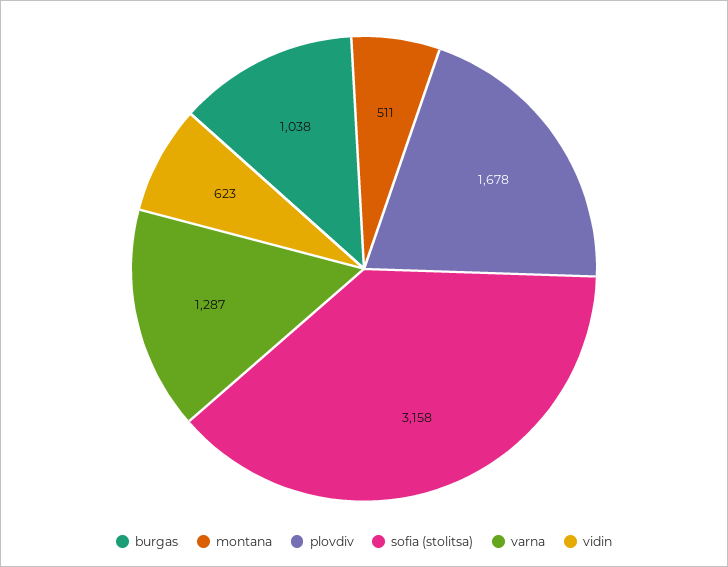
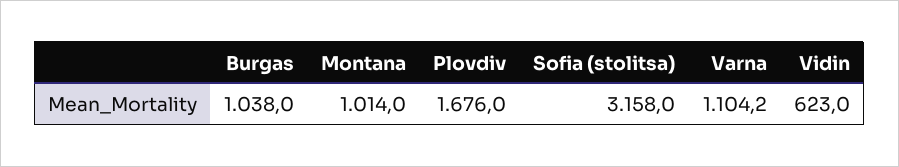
montana: 511 -> 1014
plovdiv: 1678 -> 1676
varna: 1287 -> 1104.2

